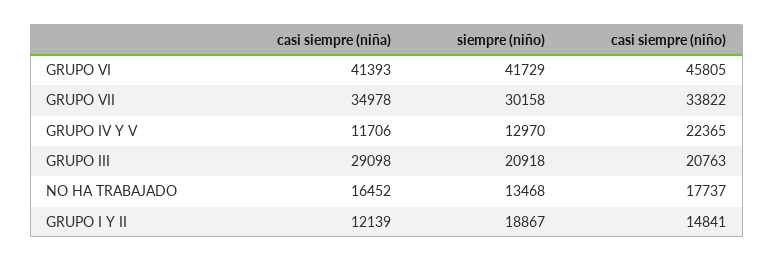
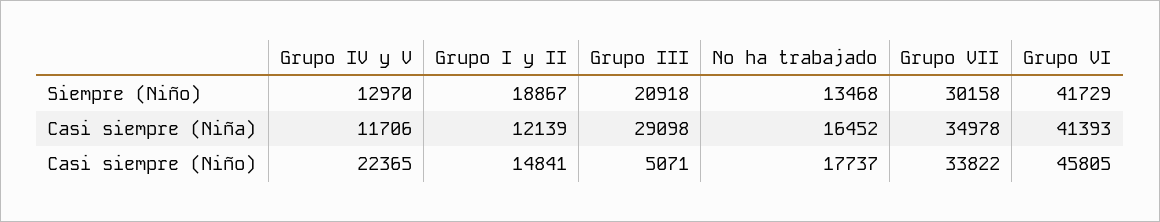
casi siempre (niño), GRUPO III: 20763 -> 5071

